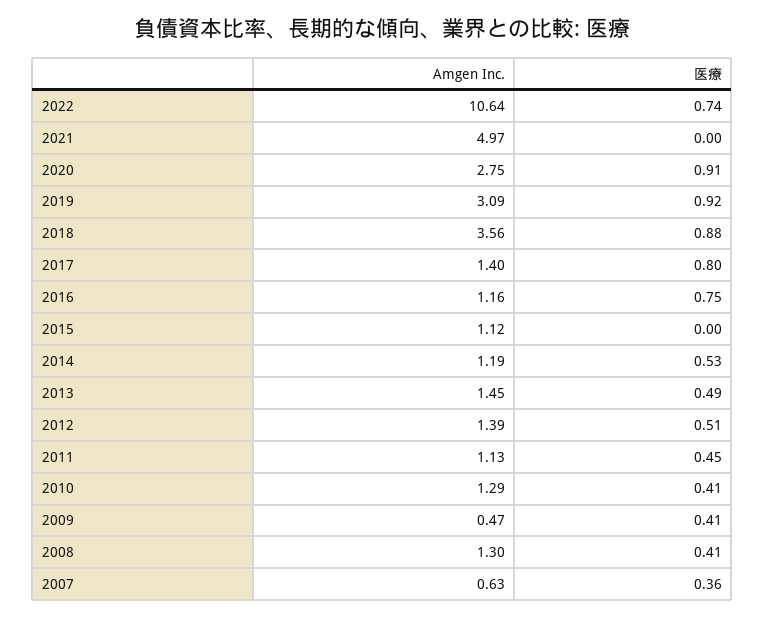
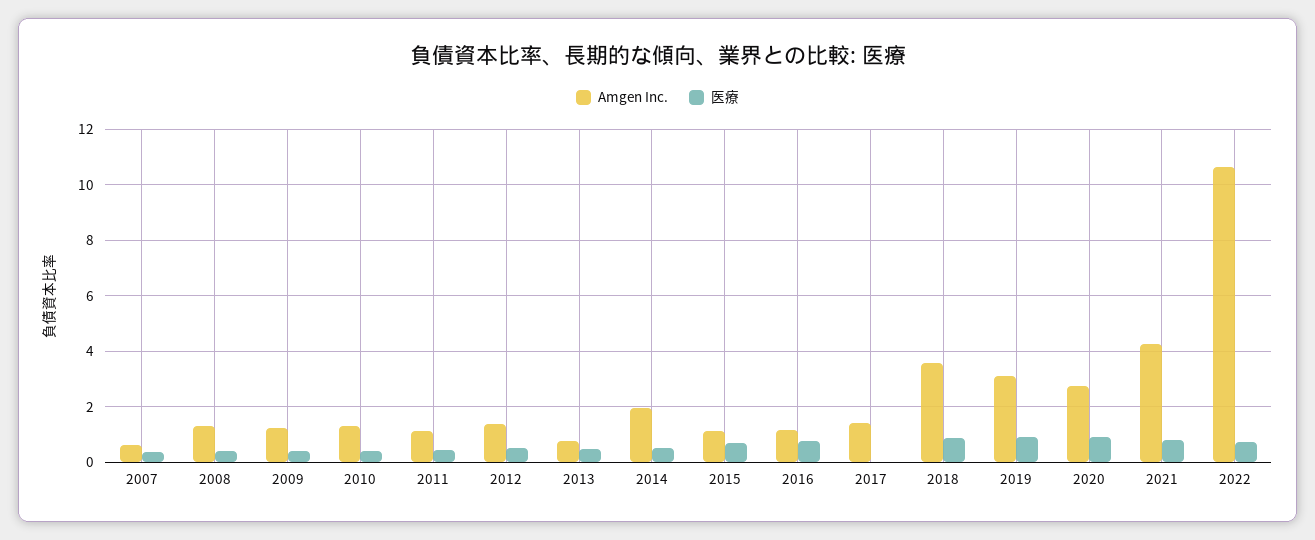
Amgen Inc., 2021: 4.97 -> 4.25
医療, 2021: 0 -> 0.75
医療, 2017: 0.8 -> 0
医療, 2015: 0 -> 0.75
Amgen Inc., 2014: 1.19 -> 2
Amgen Inc., 2013: 1.45 -> 0.75
Amgen Inc., 2009: 0.47 -> 1.25

